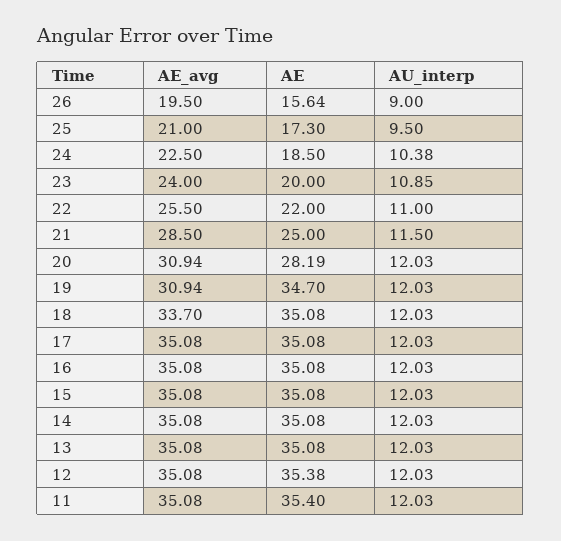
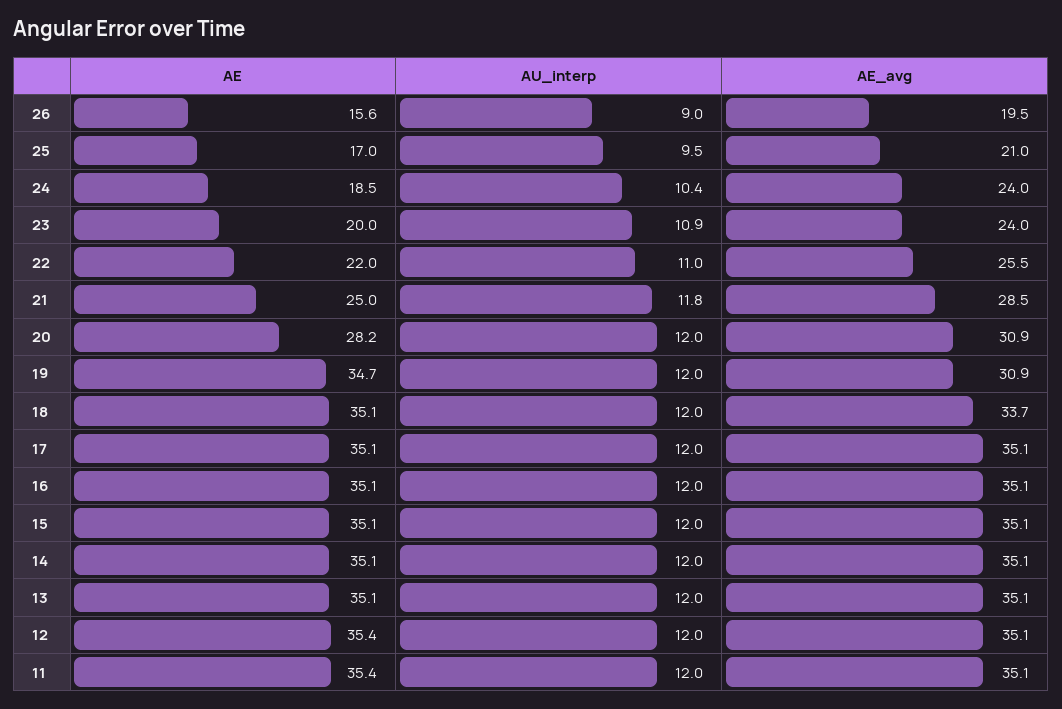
AE, 25: 17.3 -> 17
AE_avg, 24: 22.5 -> 24
AU_interp, 21: 11.5 -> 11.8

